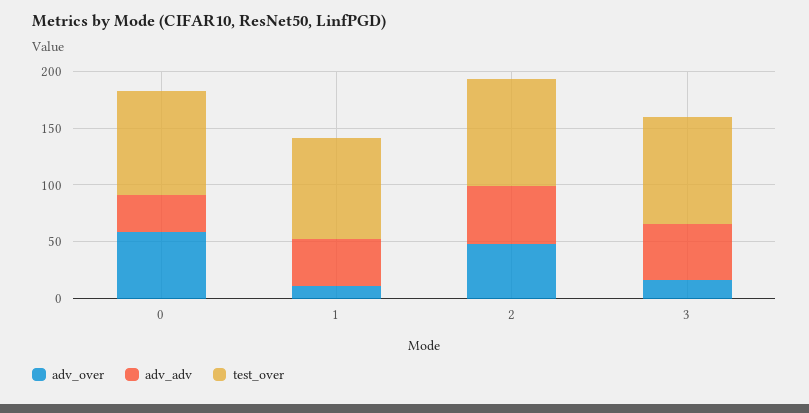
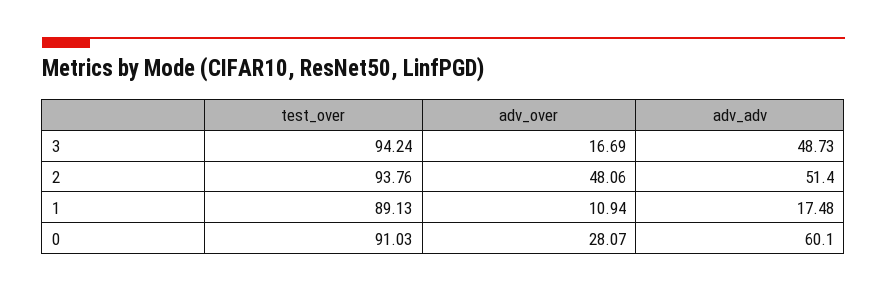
adv_over, 0: 60 -> 28.07
adv_adv, 0: 30 -> 60.1
adv_adv, 1: 40 -> 17.48

